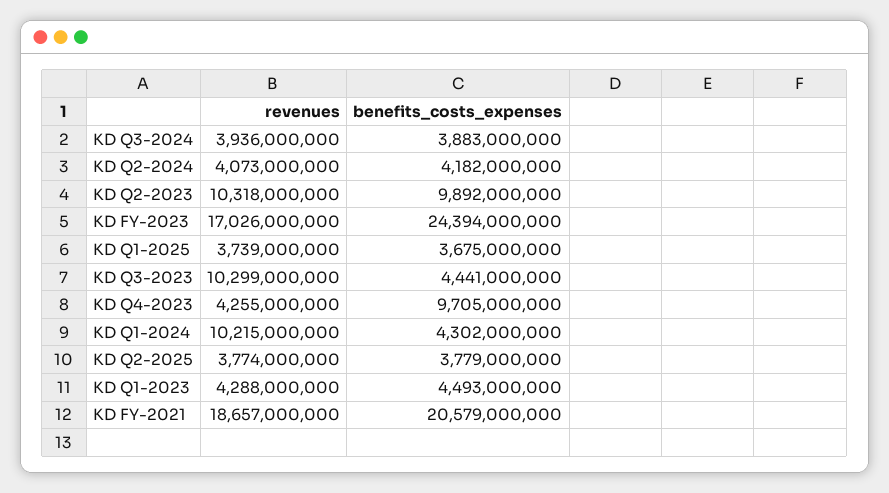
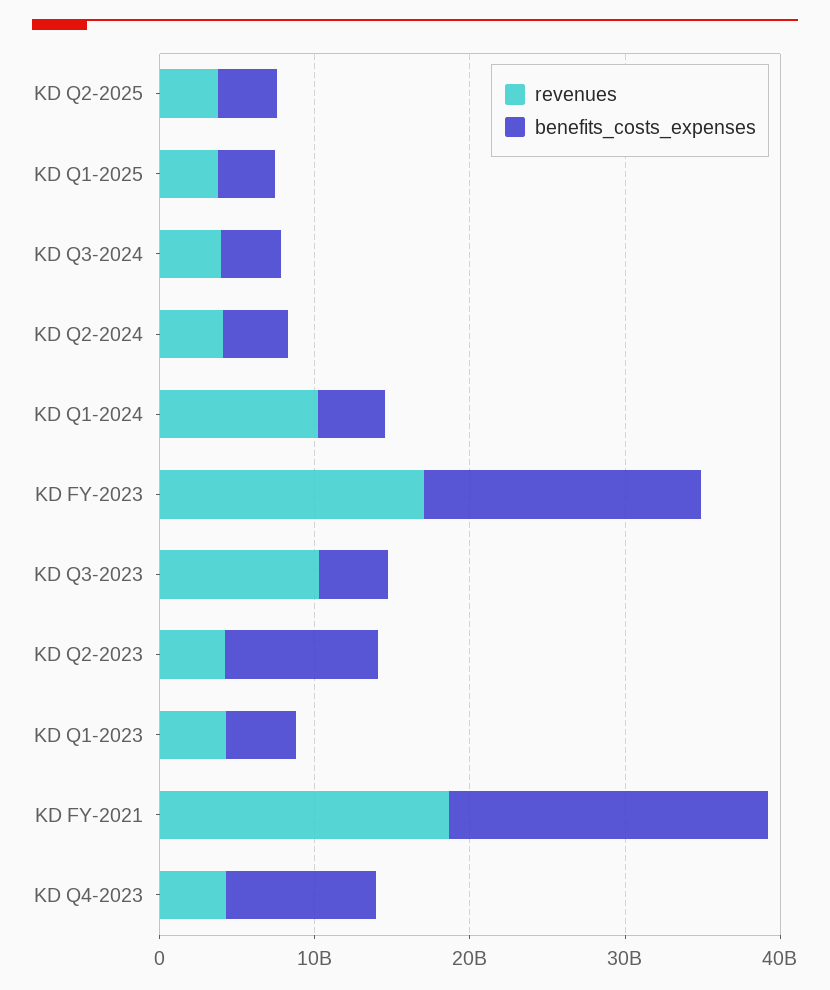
revenues, KD Q2-2023: 10318000000 -> 4000000000
benefits_costs_expenses, KD FY-2023: 24394000000 -> 18000000000

